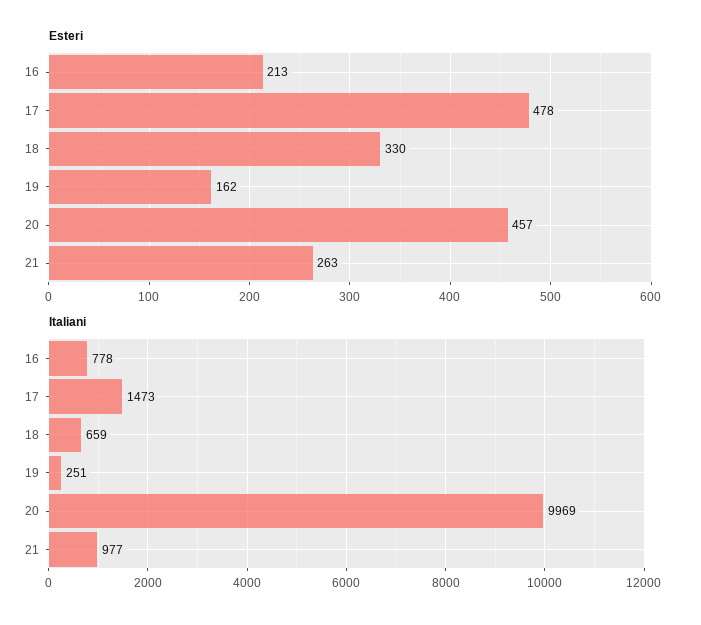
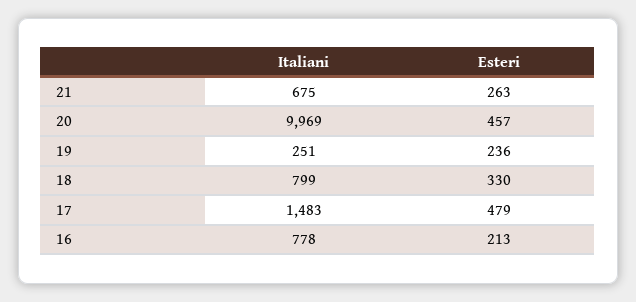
Esteri, 17: 478 -> 479
Esteri, 19: 162 -> 236
Italiani, 17: 1473 -> 1483
Italiani, 18: 659 -> 799
Italiani, 21: 977 -> 675

